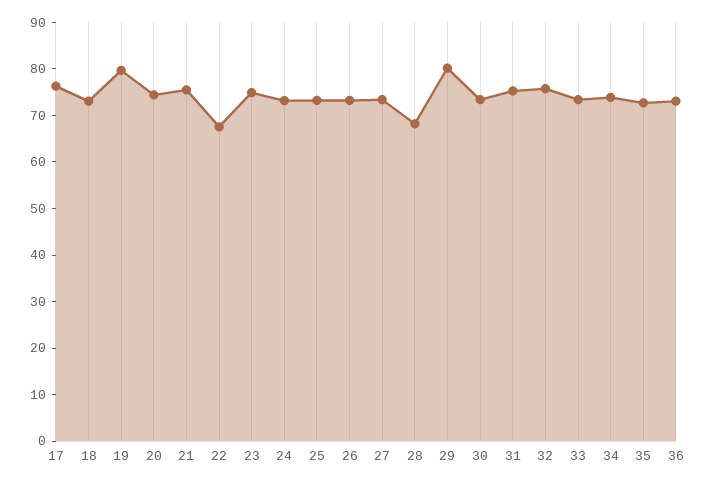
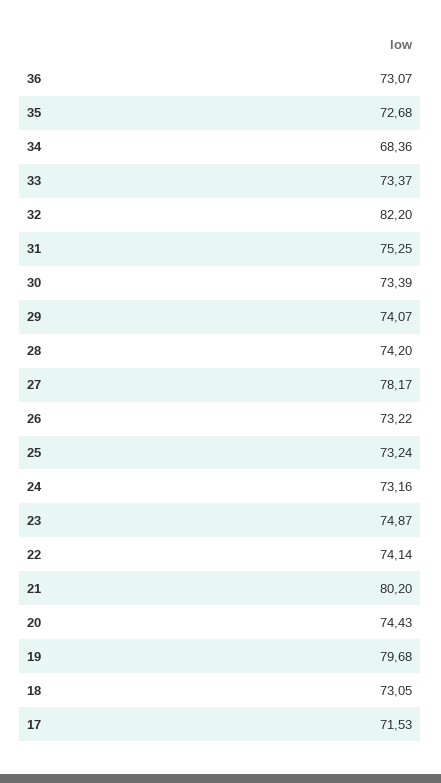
17: 76 -> 71.53
21: 76 -> 80.2
22: 68 -> 74.14
27: 74 -> 78.17
28: 68 -> 74.2
29: 80 -> 74.07
32: 76 -> 82.2
34: 74 -> 68.36

